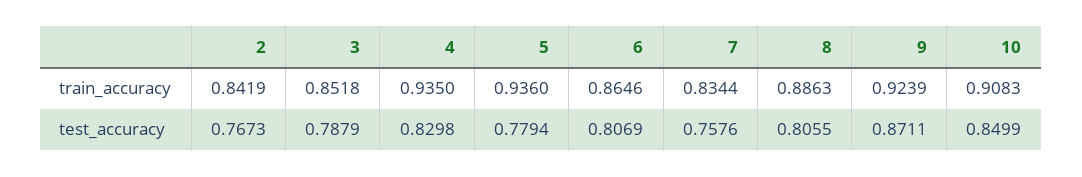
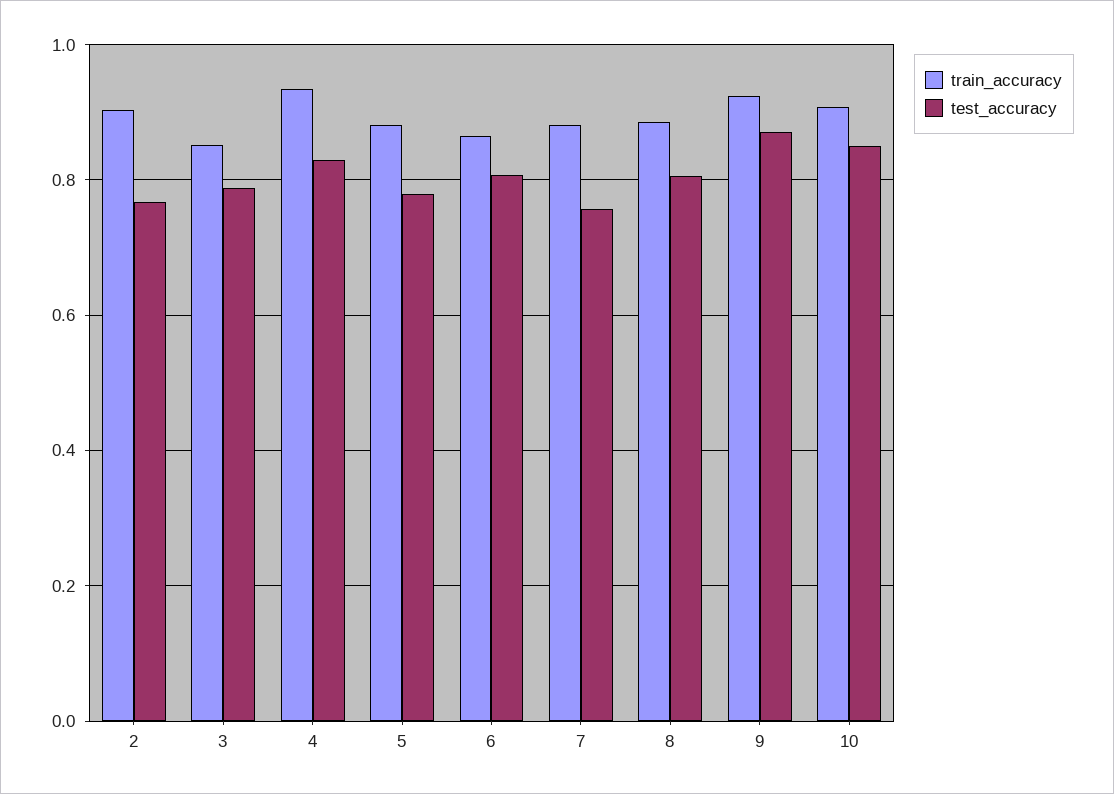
train_accuracy, 2: 0.8419 -> 0.9
train_accuracy, 5: 0.936 -> 0.88
train_accuracy, 7: 0.8344 -> 0.88

